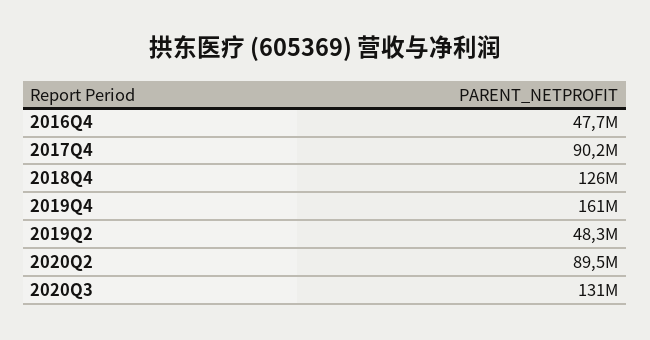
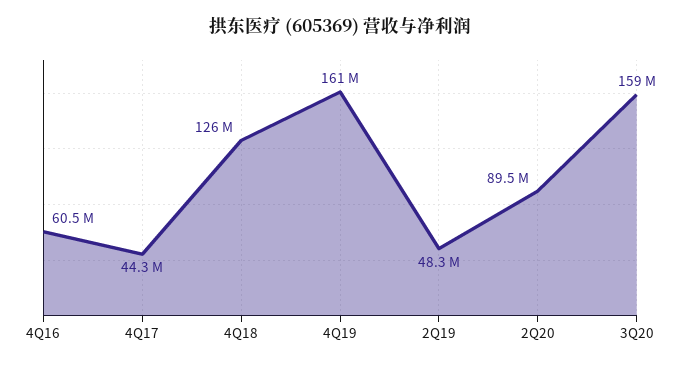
2016Q4: 47700000 -> 60500000
2017Q4: 90200000 -> 44300000
2020Q3: 131000000 -> 159000000

